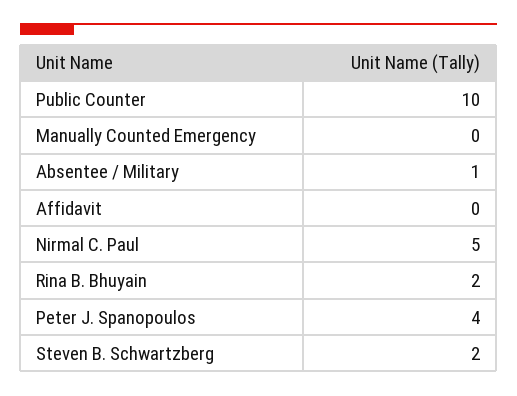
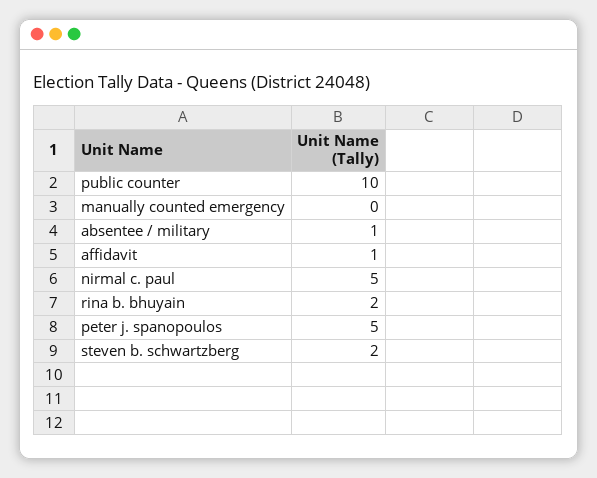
Affidavit: 0 -> 1
Peter J. Spanopoulos: 4 -> 5

